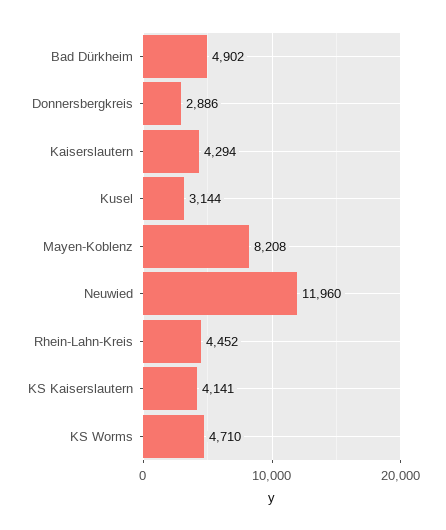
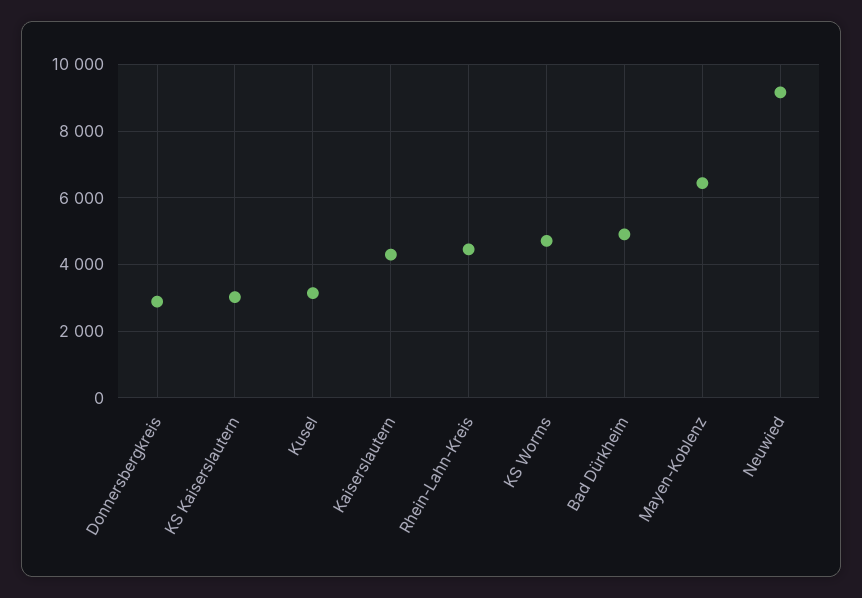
Mayen-Koblenz: 8208 -> 6400
Neuwied: 11960 -> 9200
KS Kaiserslautern: 4141 -> 3000

